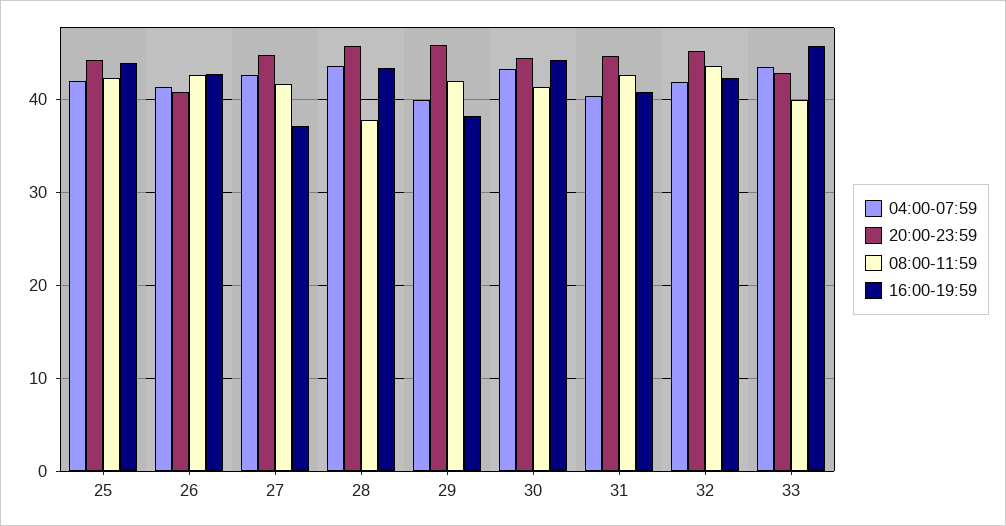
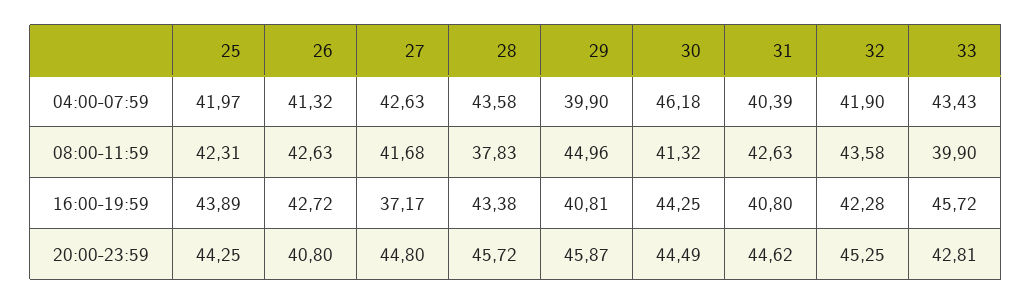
08:00-11:59, 29: 42 -> 44.96
16:00-19:59, 29: 38 -> 40.81
04:00-07:59, 30: 43 -> 46.18

